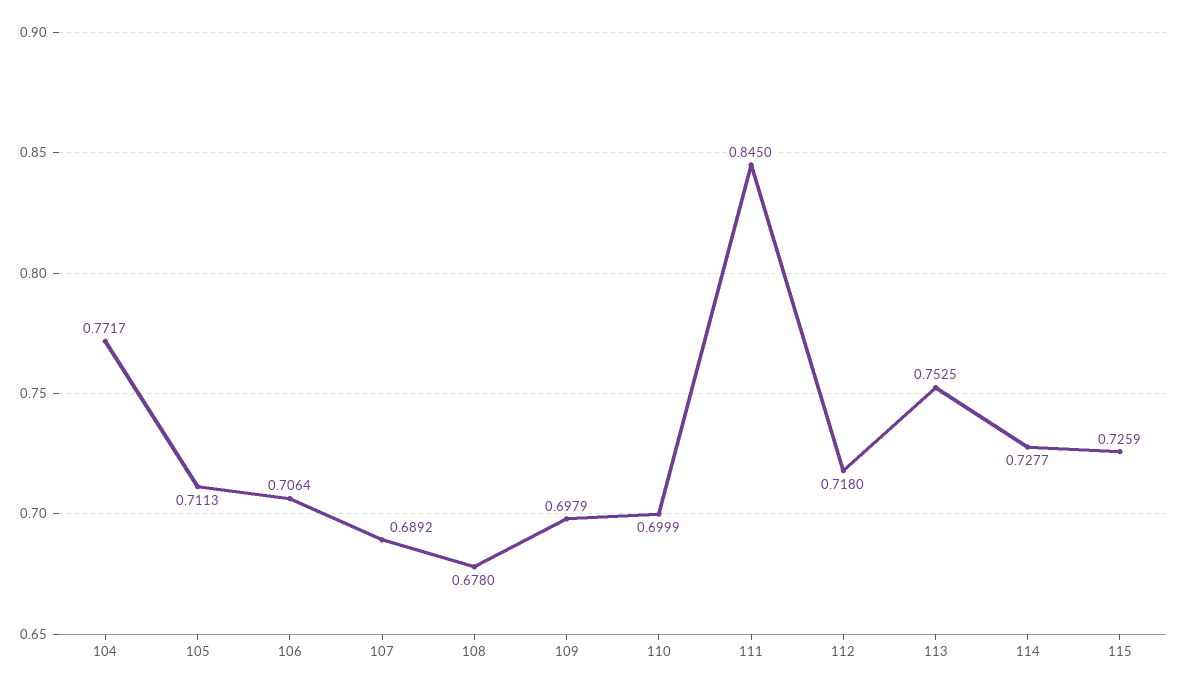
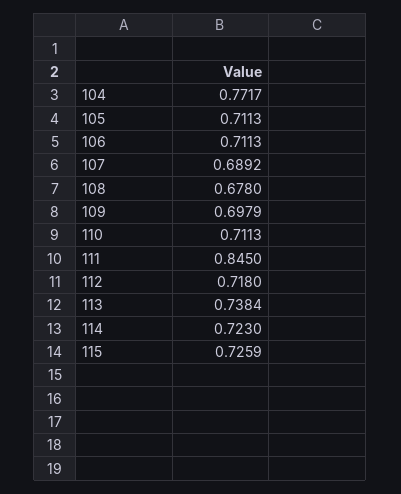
106: 0.7064 -> 0.7113
110: 0.6999 -> 0.7113
113: 0.7525 -> 0.7384
114: 0.7277 -> 0.723

